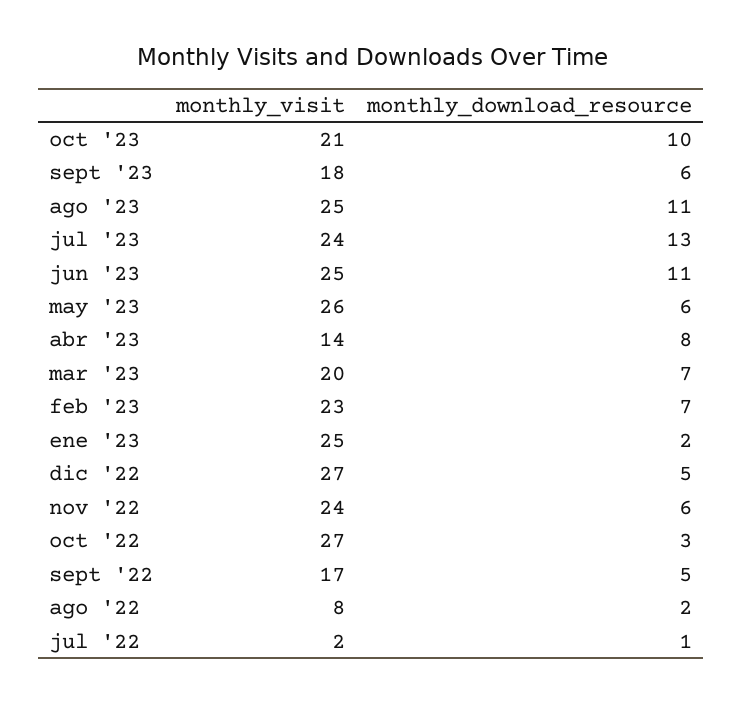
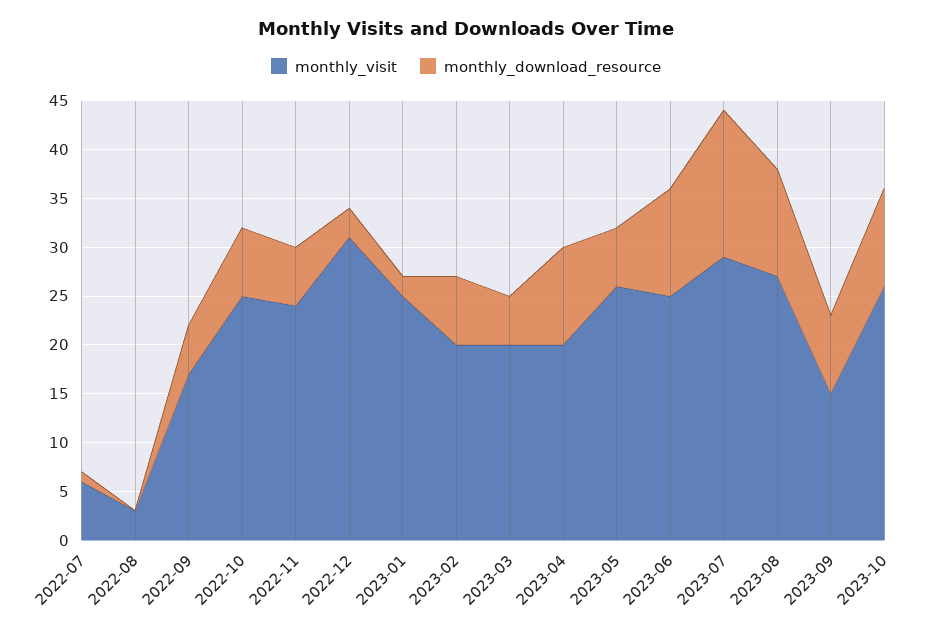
monthly_visit, oct '23: 21 -> 26
monthly_visit, sept '23: 18 -> 15
monthly_download_resource, sept '23: 6 -> 8
monthly_visit, ago '23: 25 -> 27
monthly_visit, jul '23: 24 -> 29
monthly_download_resource, jul '23: 13 -> 15
monthly_visit, abr '23: 14 -> 20
monthly_download_resource, abr '23: 8 -> 10
monthly_download_resource, mar '23: 7 -> 5
monthly_visit, feb '23: 23 -> 20
monthly_visit, dic '22: 27 -> 31
monthly_download_resource, dic '22: 5 -> 3
monthly_visit, oct '22: 27 -> 25
monthly_download_resource, oct '22: 3 -> 7
monthly_visit, ago '22: 8 -> 3
monthly_download_resource, ago '22: 2 -> 0
monthly_visit, jul '22: 2 -> 6

